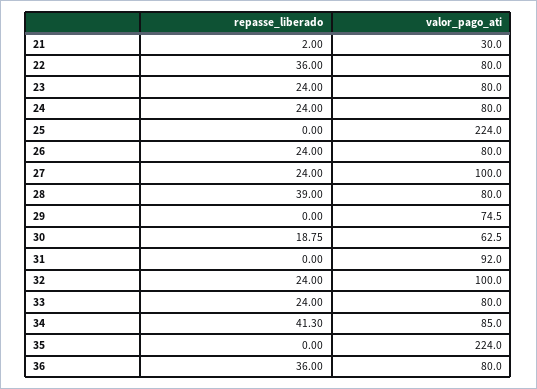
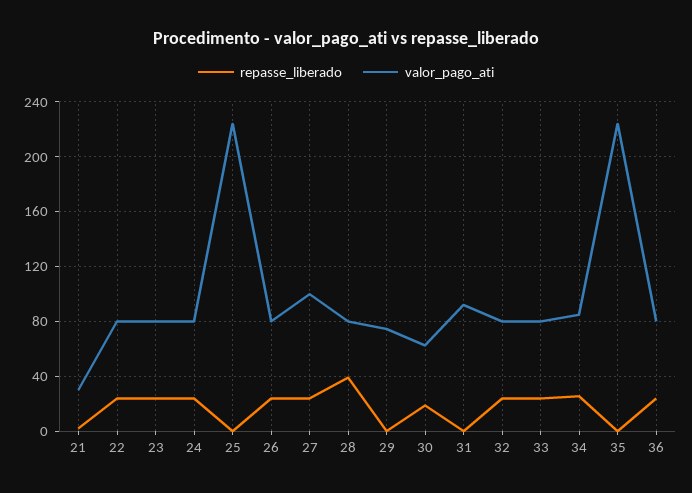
repasse_liberado, 22: 36 -> 25
valor_pago_ati, 32: 100 -> 80
repasse_liberado, 34: 41.3 -> 25
repasse_liberado, 36: 36 -> 25

